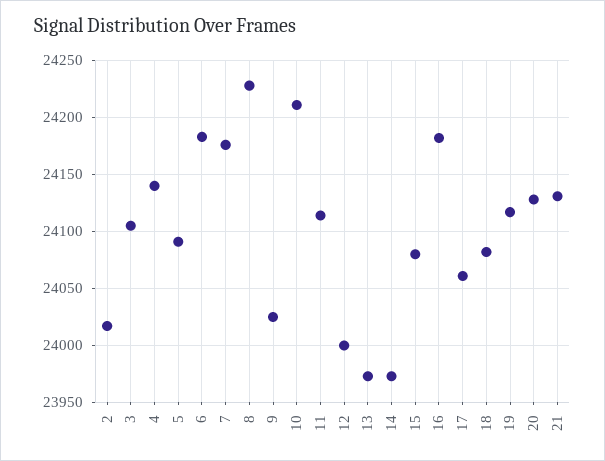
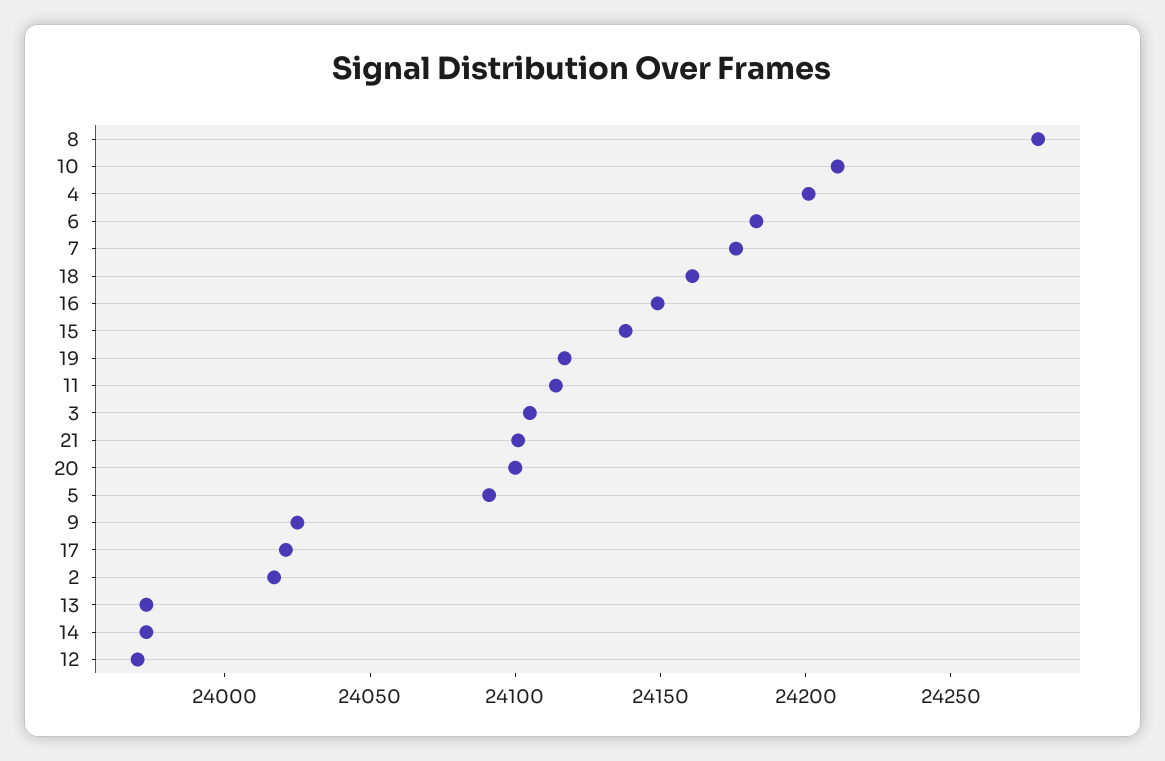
4: 24140 -> 24200
8: 24230 -> 24280
12: 24000 -> 23970
15: 24080 -> 24140
16: 24180 -> 24150
17: 24060 -> 24020
18: 24080 -> 24160
20: 24130 -> 24100
21: 24130 -> 24100

